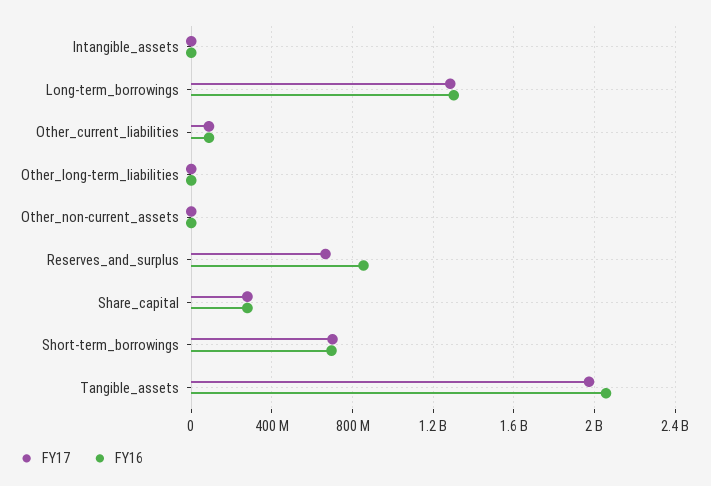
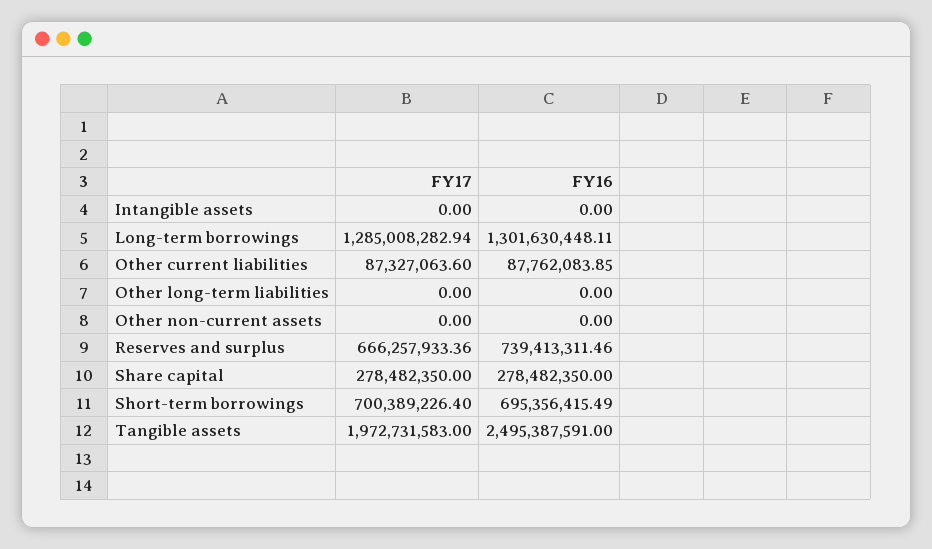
FY16, Reserves_and_surplus: 850000000 -> 739413311.46
FY16, Tangible_assets: 2050000000 -> 2495387591

